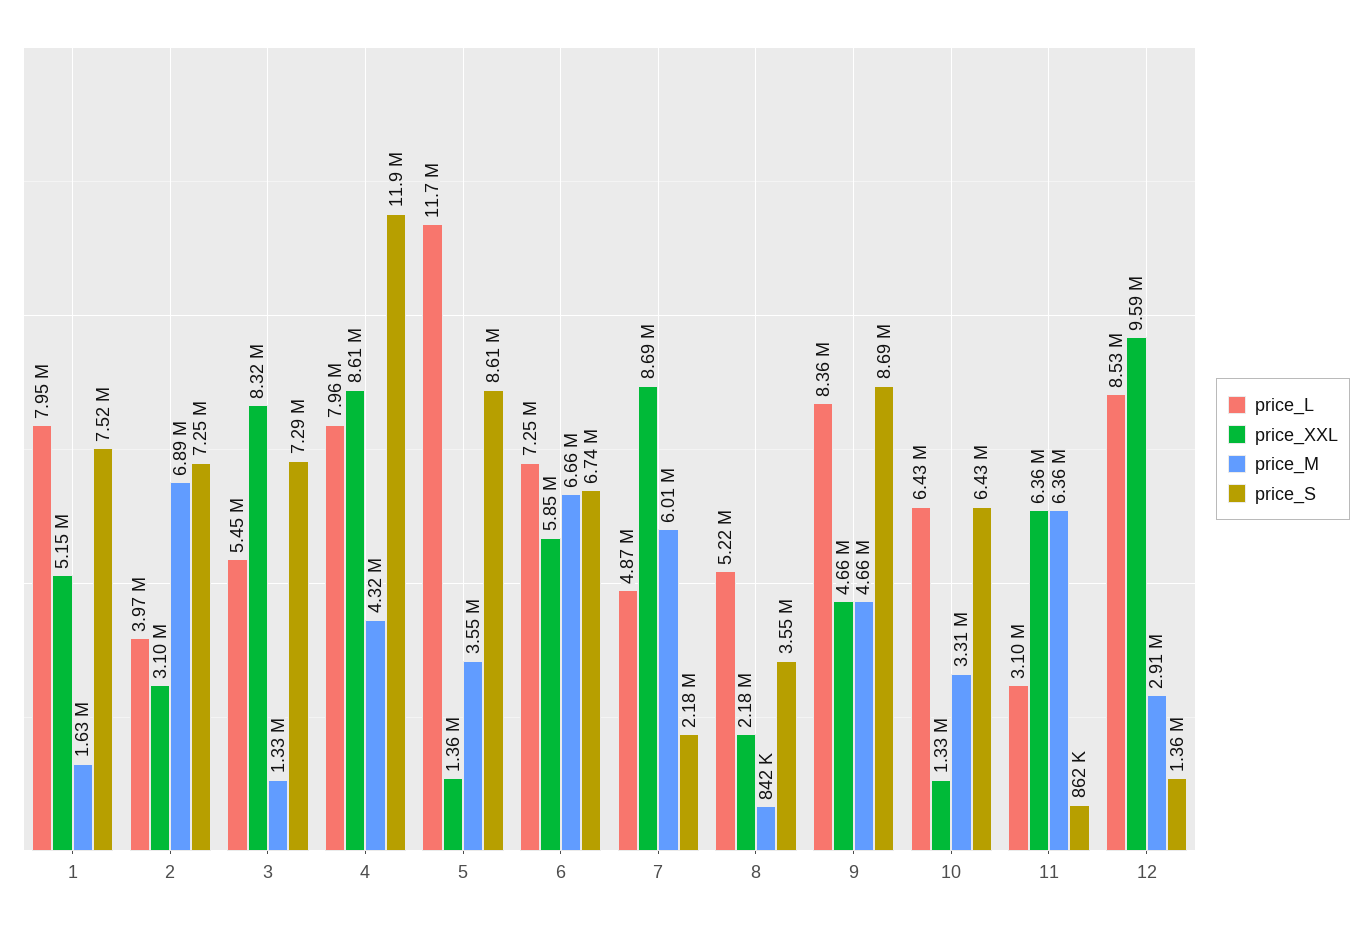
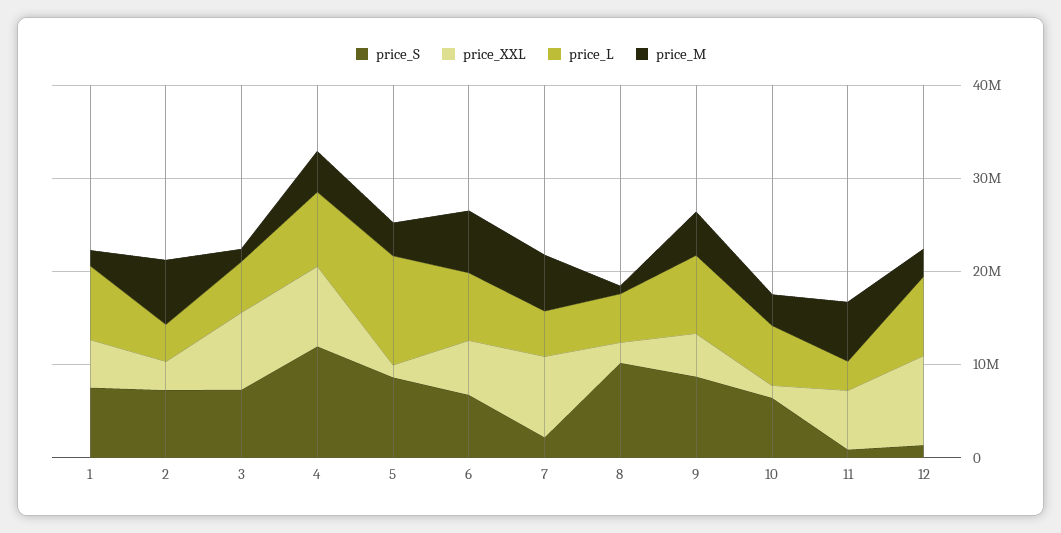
price_S, 8: 3550000 -> 10000000

